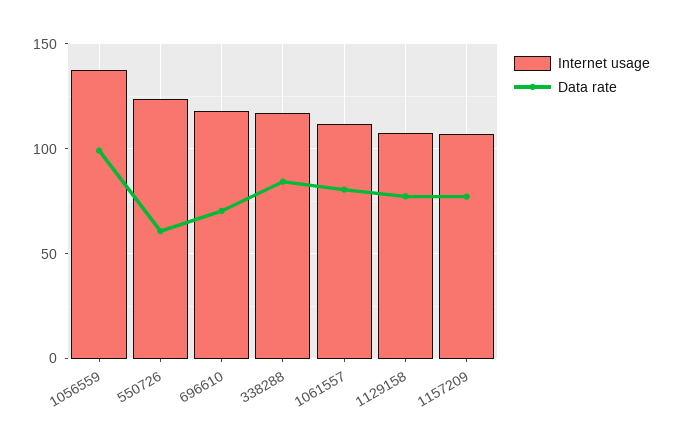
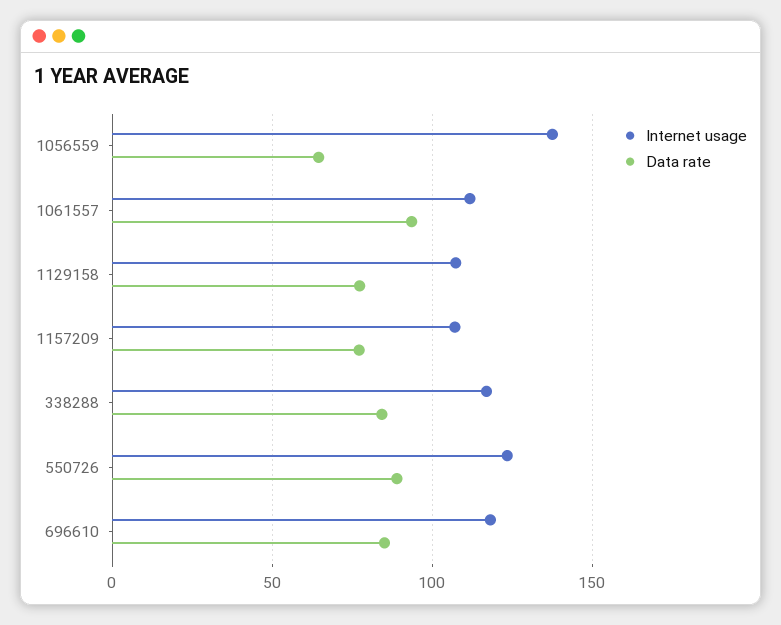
Data rate, 1056559: 100 -> 65
Data rate, 550726: 60 -> 90
Data rate, 696610: 70 -> 85
Data rate, 1061557: 80 -> 95

